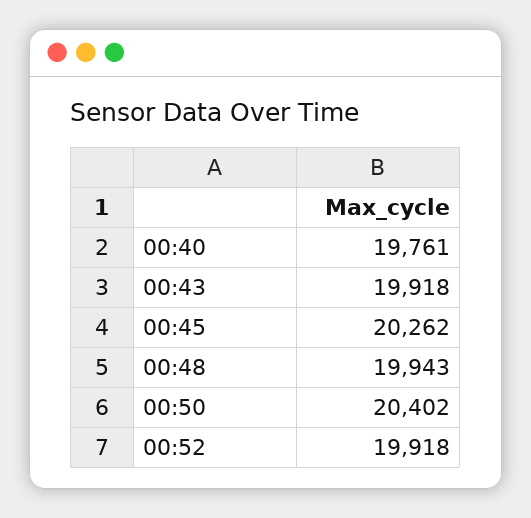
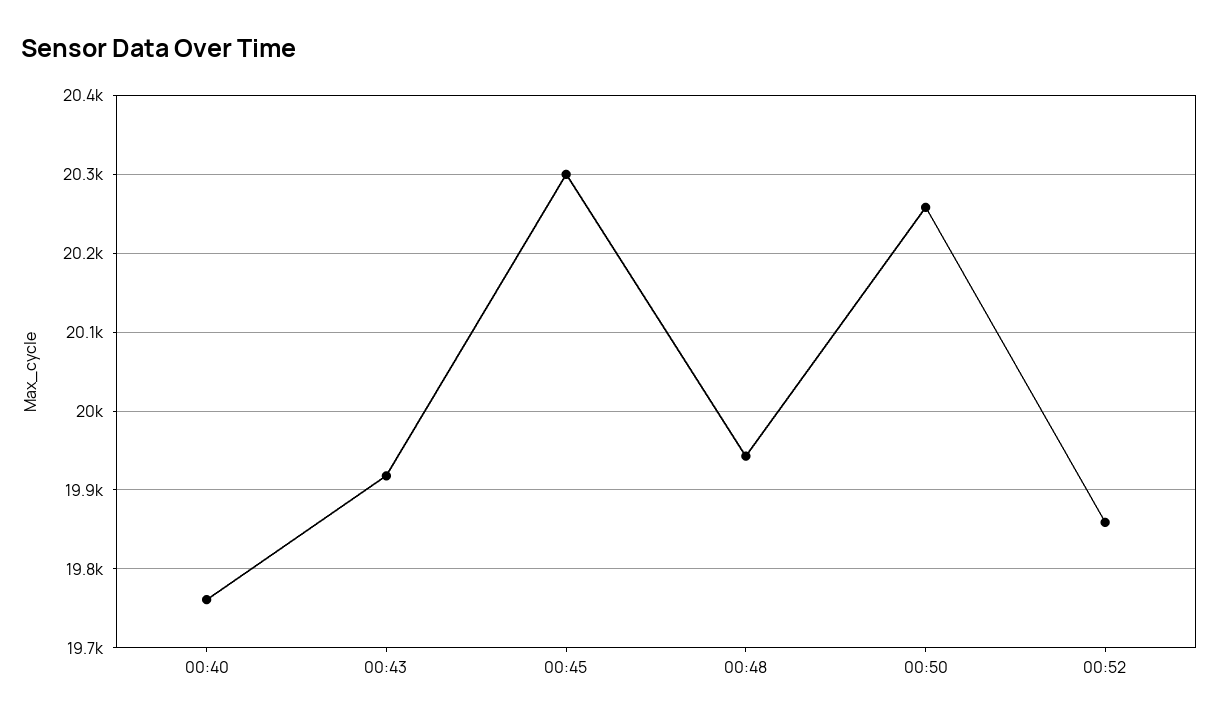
00:45: 20262 -> 20300
00:50: 20402 -> 20260
00:52: 19918 -> 19860

